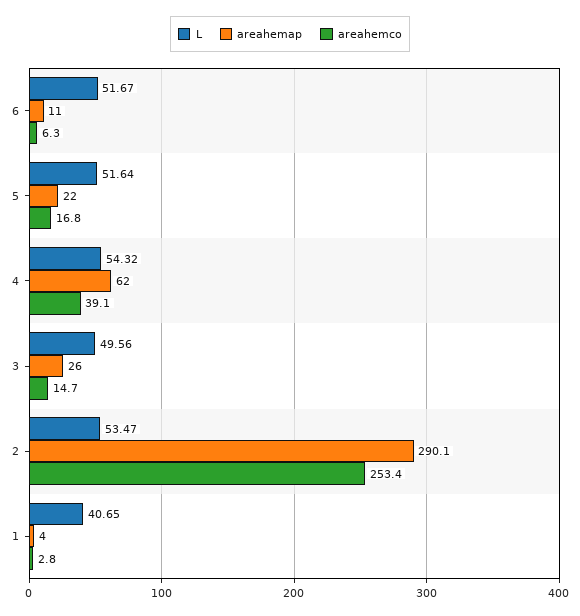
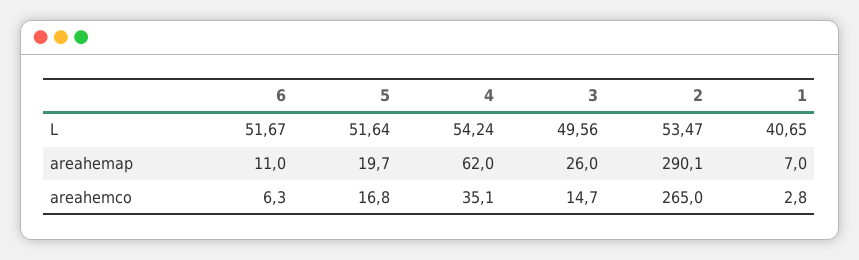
areahemap, 5: 22 -> 19.7
L, 4: 54.32 -> 54.24
areahemco, 4: 39.1 -> 35.1
areahemco, 2: 253.4 -> 265
areahemap, 1: 4 -> 7

